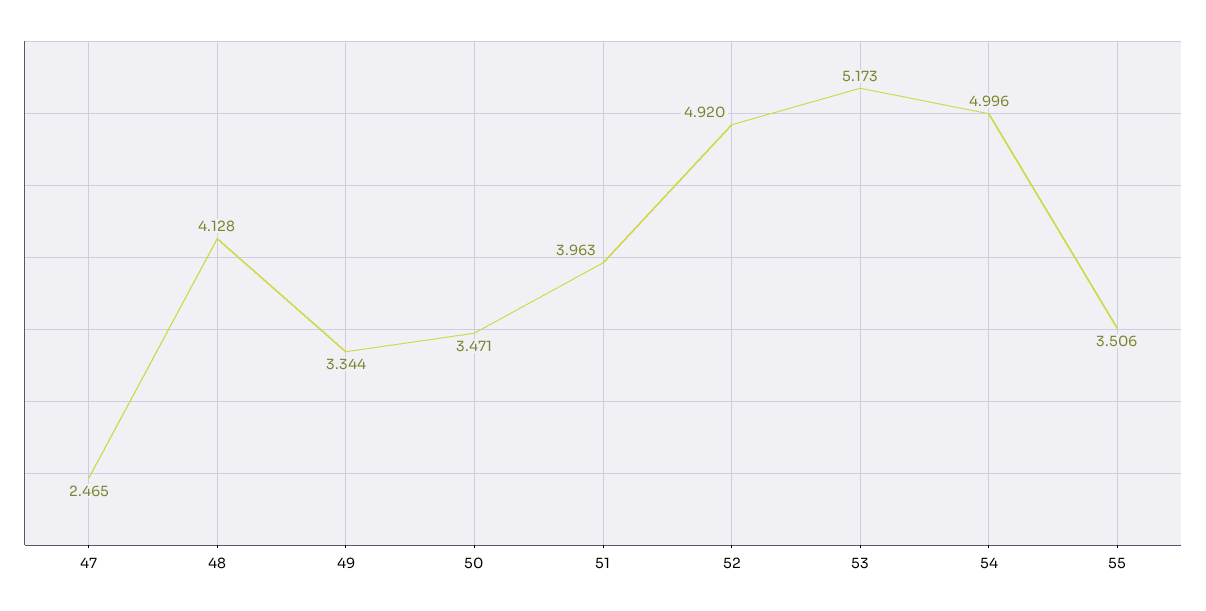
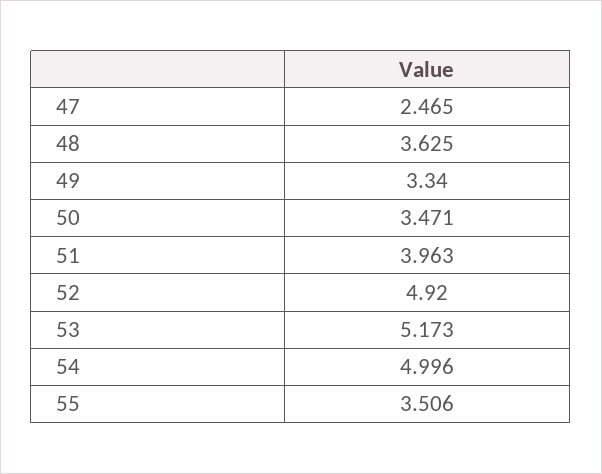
48: 4.128 -> 3.625
49: 3.344 -> 3.34

